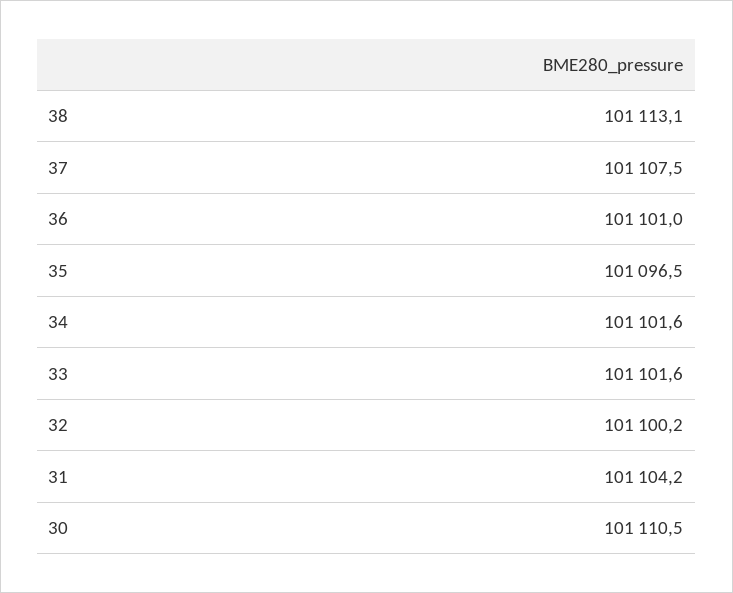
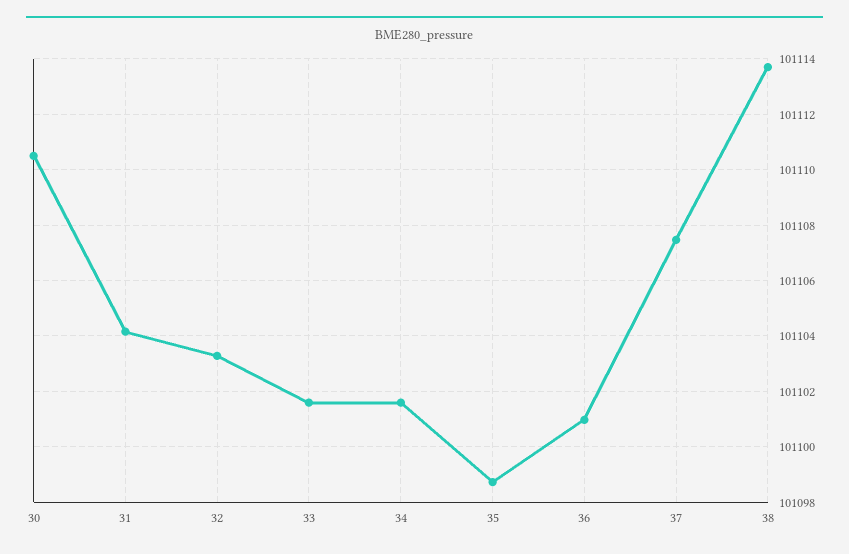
38: 101113.1 -> 101113.75
35: 101096.5 -> 101098.75
32: 101100.2 -> 101103.25

